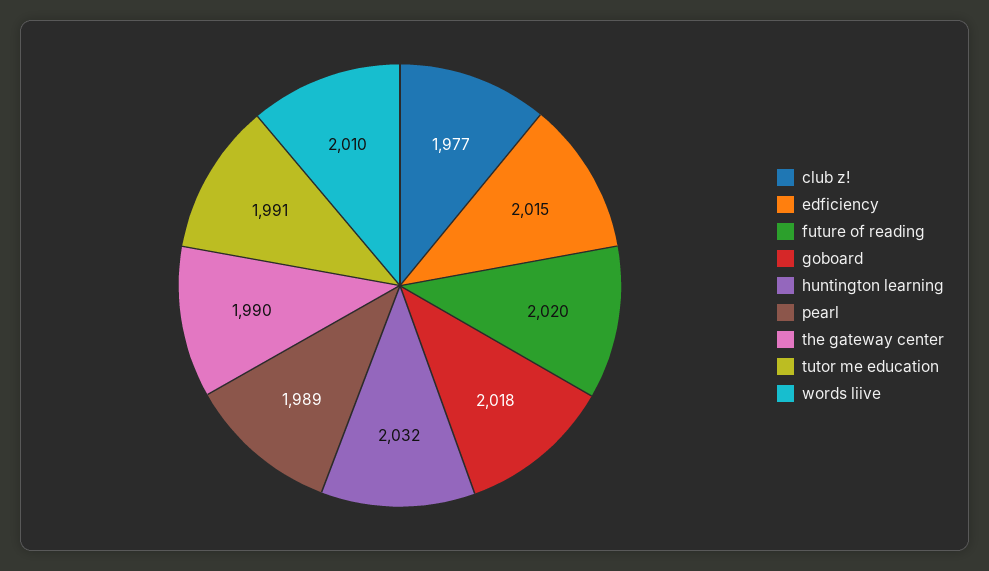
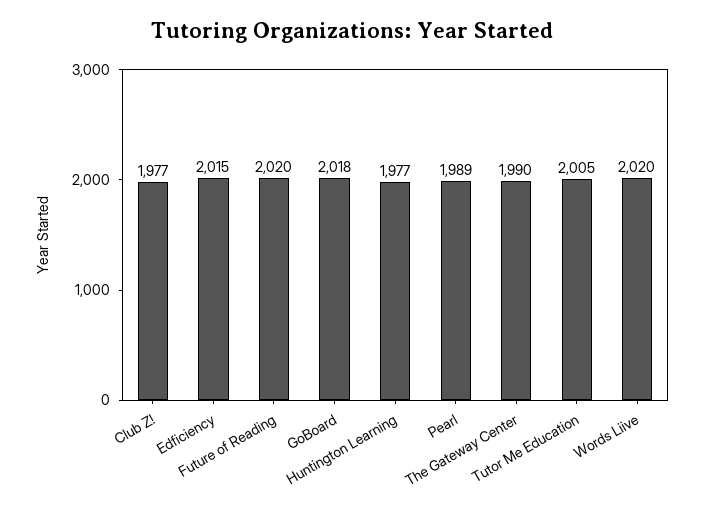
huntington learning: 2032 -> 1977
tutor me education: 1991 -> 2005
words liive: 2010 -> 2020

